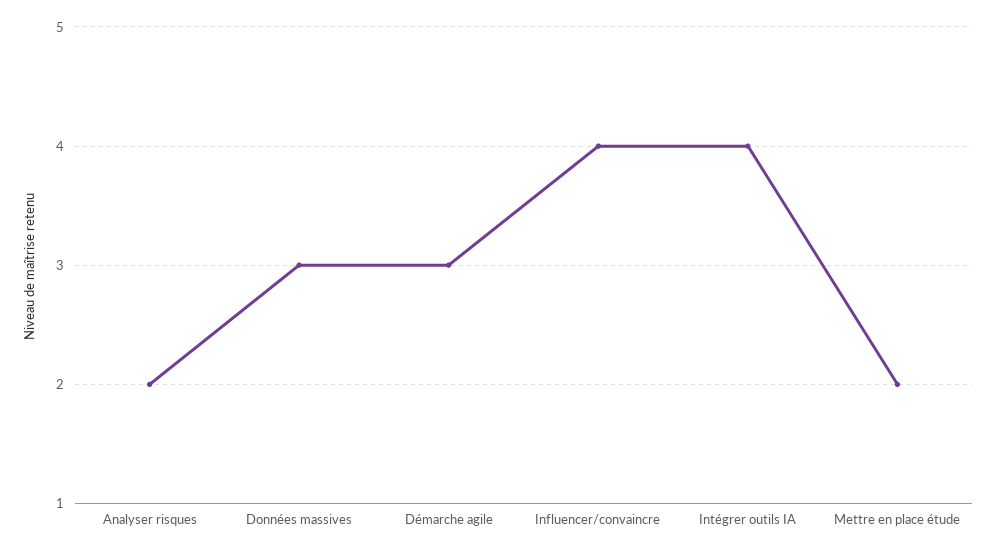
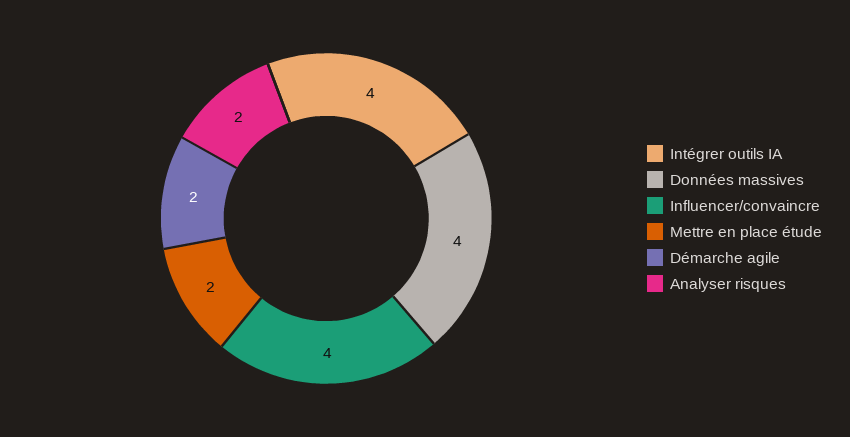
Données massives: 3 -> 4
Démarche agile: 3 -> 2

